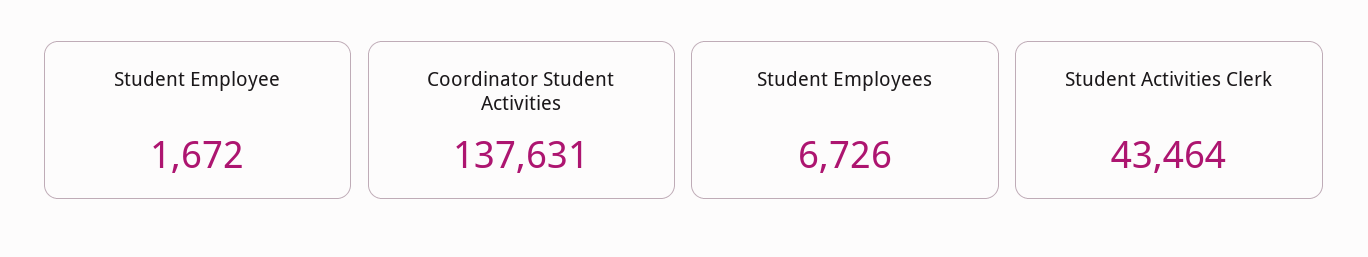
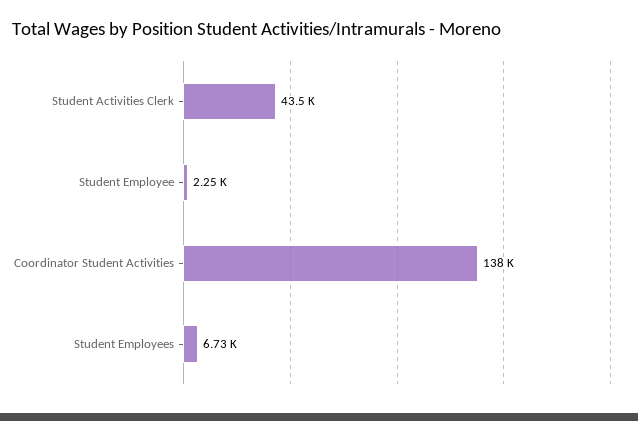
Student Employee: 1672 -> 2250

